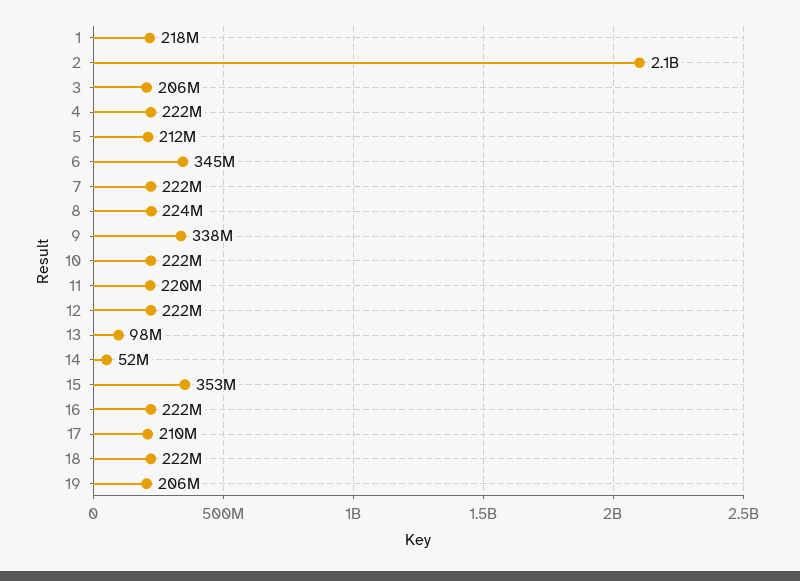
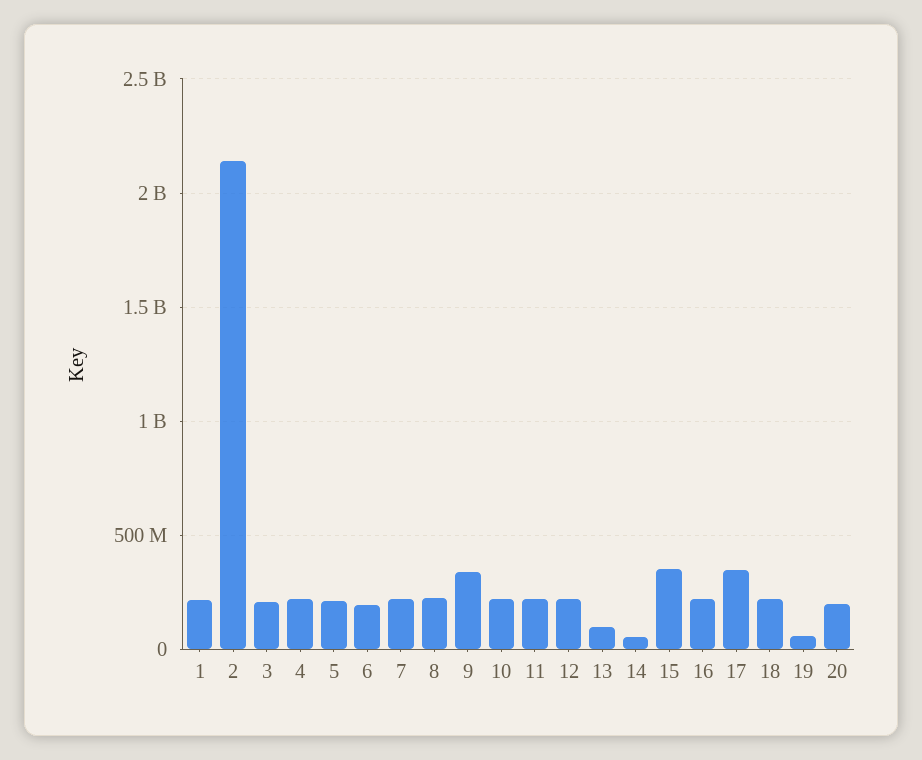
6: 345000000 -> 200000000
17: 210000000 -> 350000000
19: 206000000 -> 50000000
20: none -> 200000000

